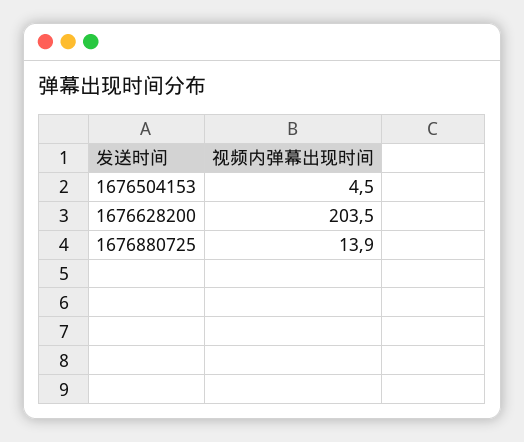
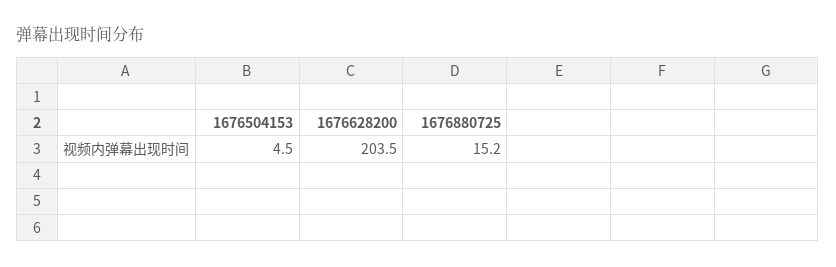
1676880725: 13.9 -> 15.2

